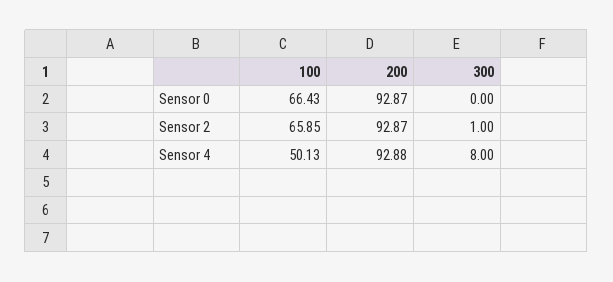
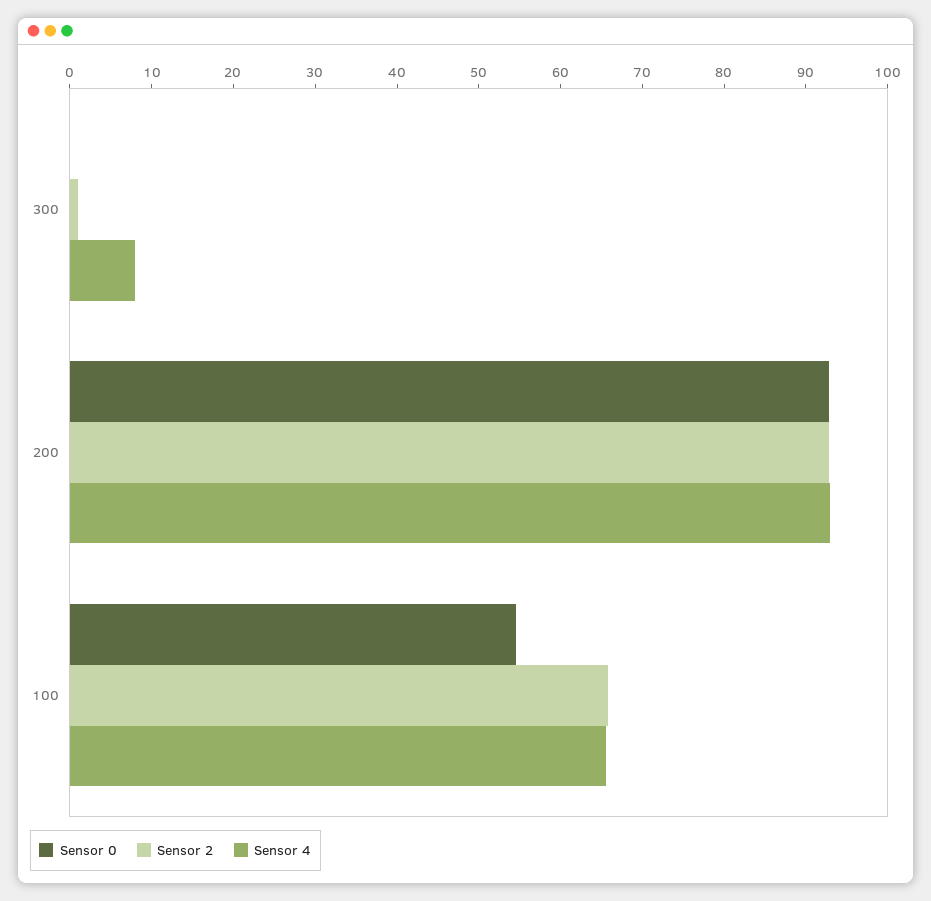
Sensor 0, 100: 66.43 -> 54
Sensor 4, 100: 50.13 -> 66

